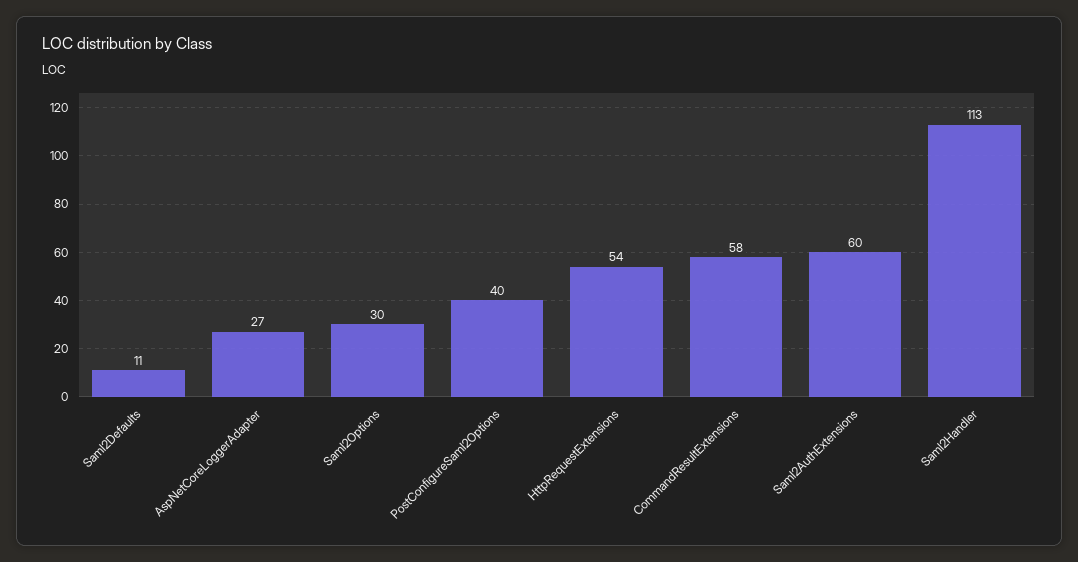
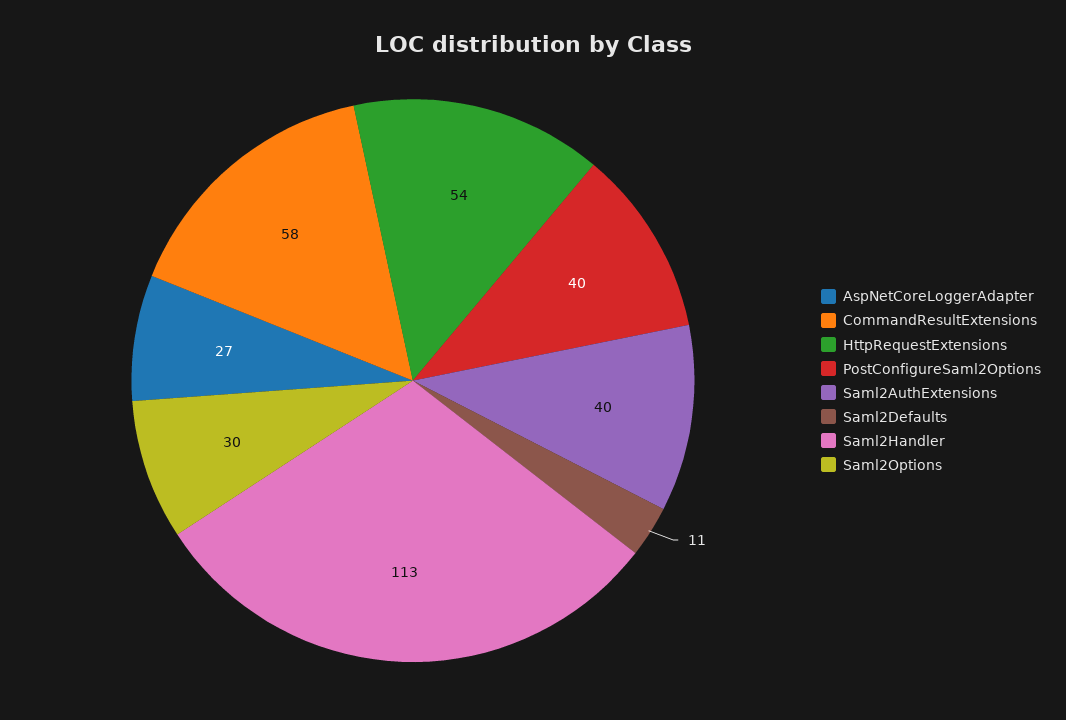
Saml2AuthExtensions: 60 -> 40

